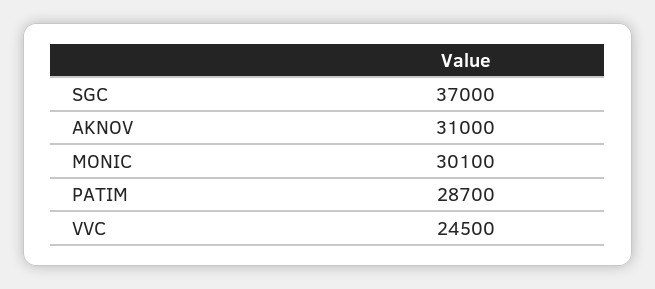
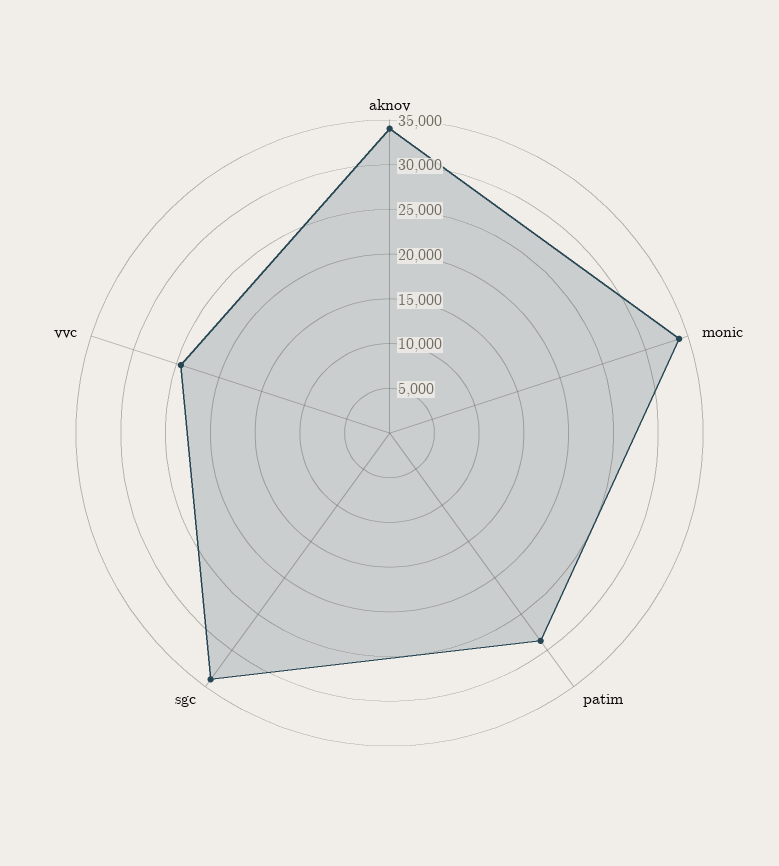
SGC: 37000 -> 34000
AKNOV: 31000 -> 34000
MONIC: 30100 -> 34000

